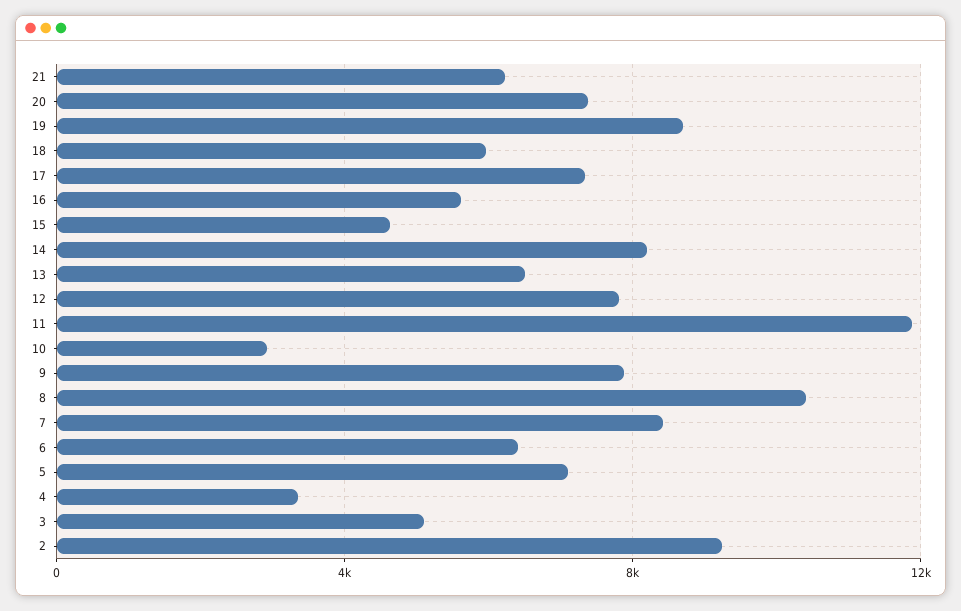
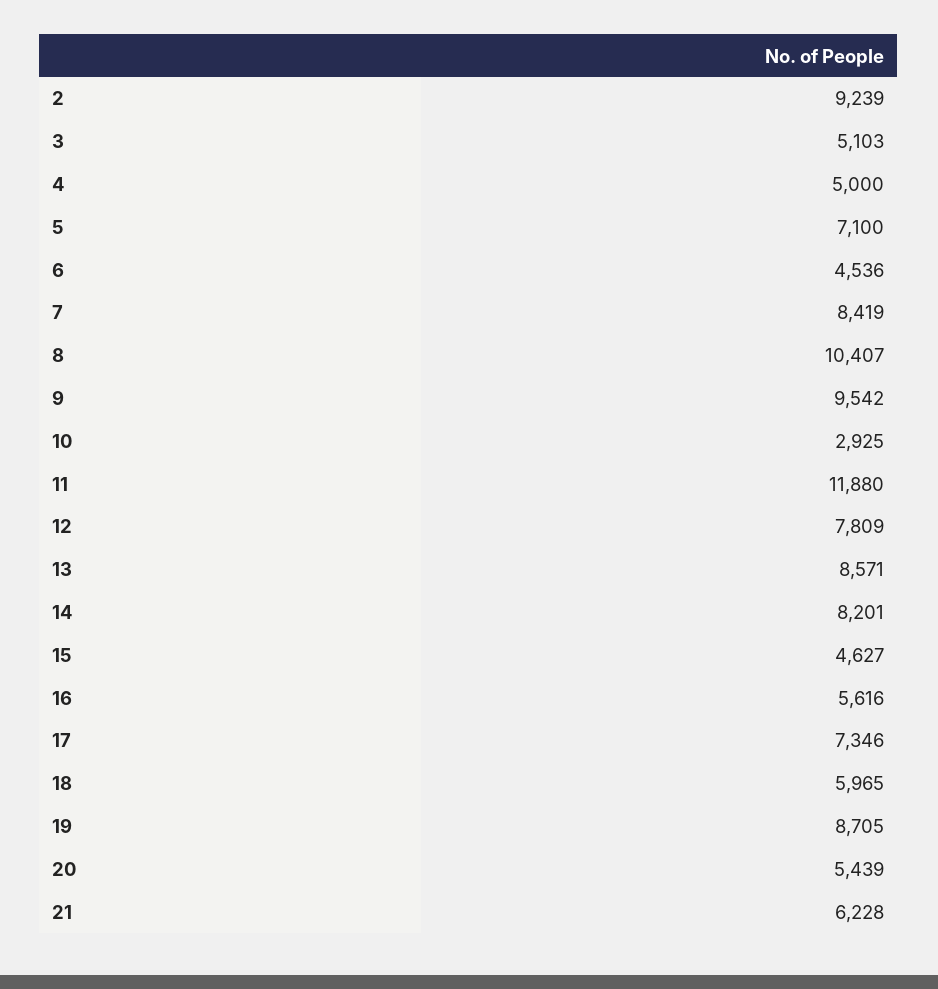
20: 7500 -> 5439
13: 6500 -> 8571
9: 8000 -> 9542
6: 6500 -> 4536
4: 3500 -> 5000

